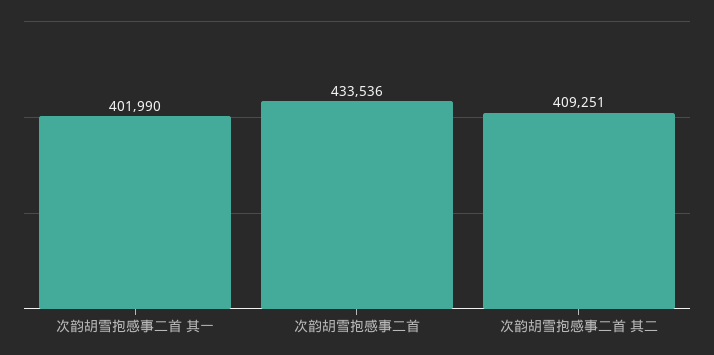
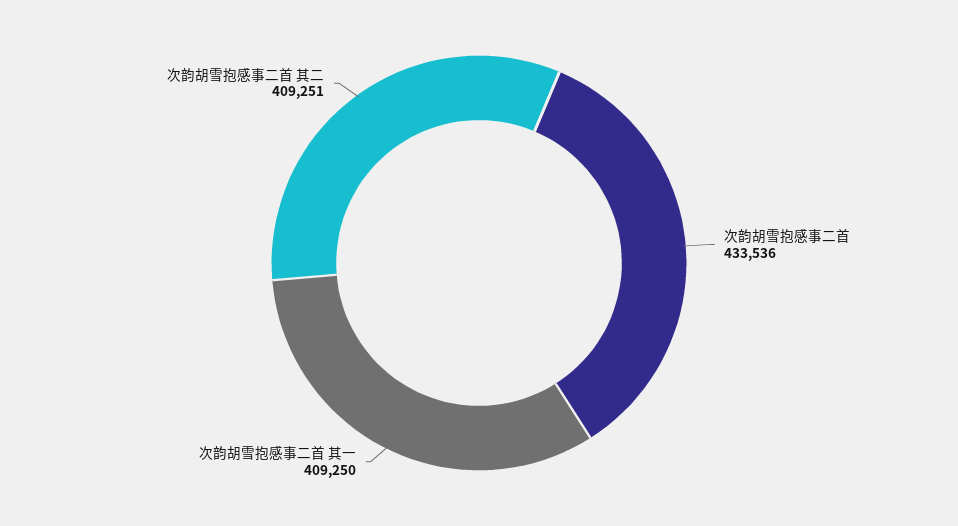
次韵胡雪抱感事二首 其一: 401990 -> 409250

